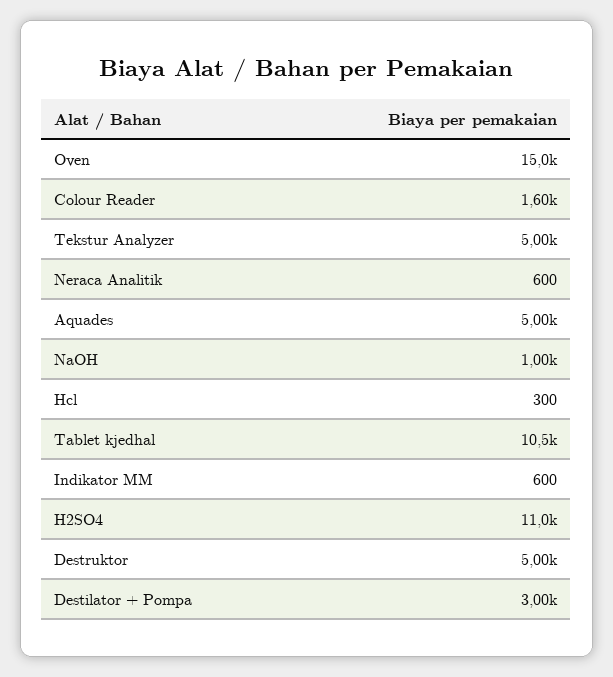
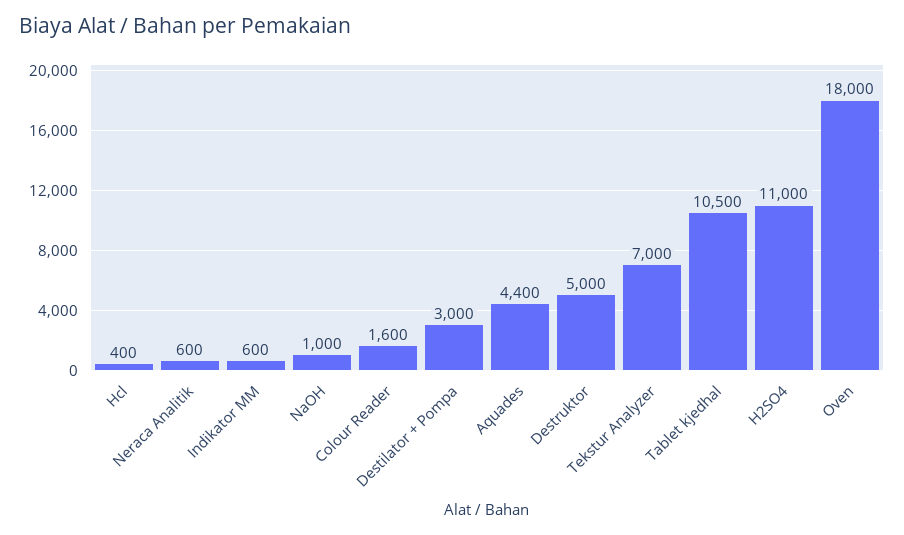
Oven: 15000 -> 18000
Tekstur Analyzer: 5000 -> 7000
Aquades: 5000 -> 4400
Hcl: 300 -> 400

